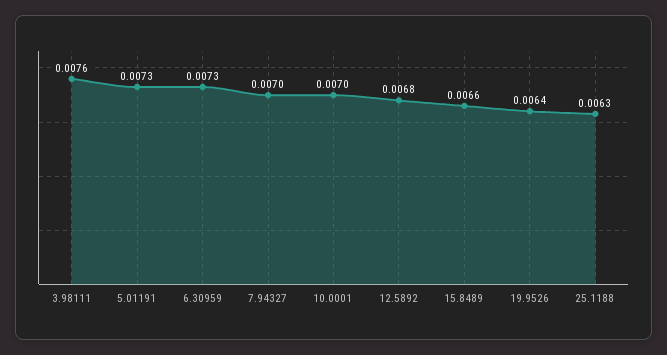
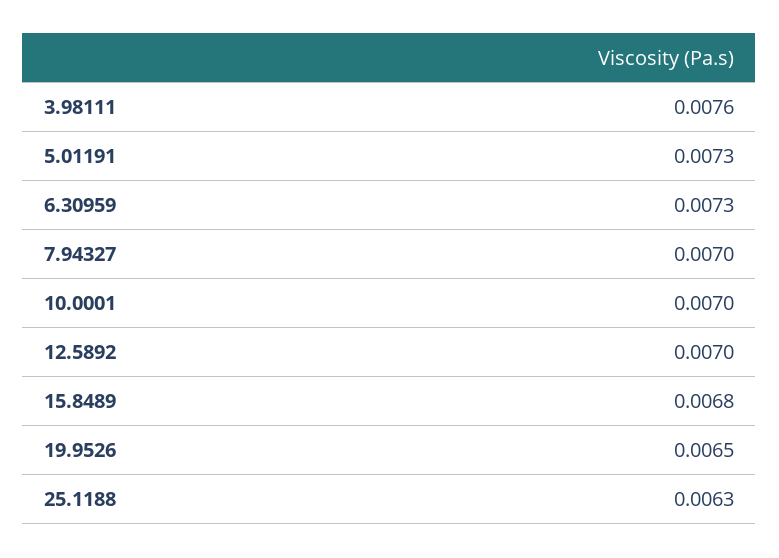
12.5892: 0.0068 -> 0.007
15.8489: 0.0066 -> 0.0068
19.9526: 0.0064 -> 0.0065

